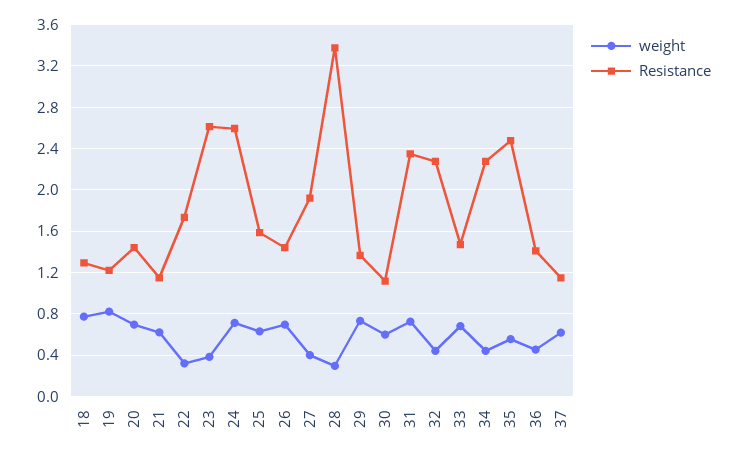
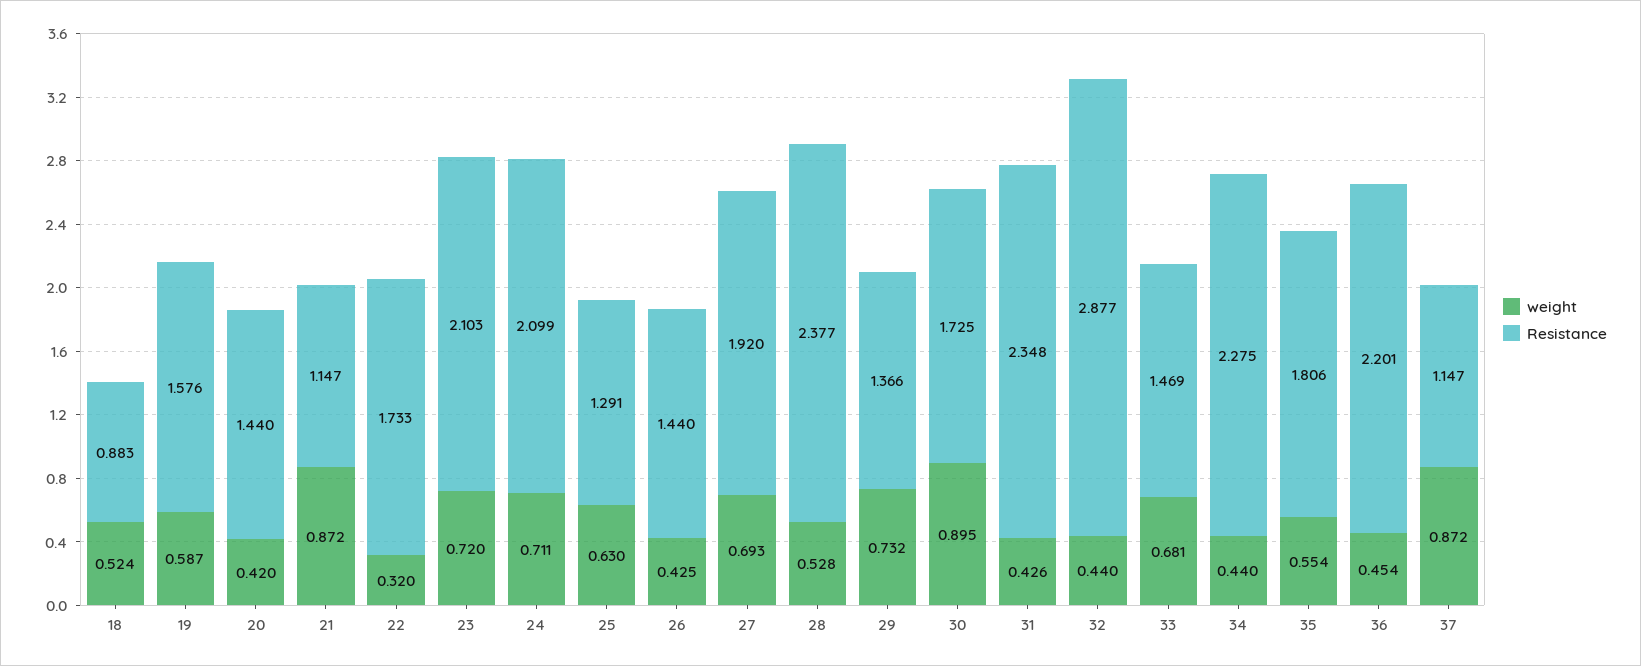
weight, 18: 0.8 -> 0.524
Resistance, 18: 1.3 -> 0.883
weight, 19: 0.8 -> 0.587
Resistance, 19: 1.2 -> 1.576
weight, 20: 0.7 -> 0.42
weight, 21: 0.6 -> 0.872
weight, 23: 0.4 -> 0.72
Resistance, 23: 2.6 -> 2.103
Resistance, 24: 2.6 -> 2.099
Resistance, 25: 1.6 -> 1.291
weight, 26: 0.7 -> 0.425
weight, 27: 0.4 -> 0.693
weight, 28: 0.3 -> 0.528
Resistance, 28: 3.4 -> 2.377
weight, 30: 0.6 -> 0.895
Resistance, 30: 1.1 -> 1.725
weight, 31: 0.7 -> 0.426
Resistance, 32: 2.3 -> 2.877
Resistance, 35: 2.5 -> 1.806
Resistance, 36: 1.4 -> 2.201
weight, 37: 0.6 -> 0.872

